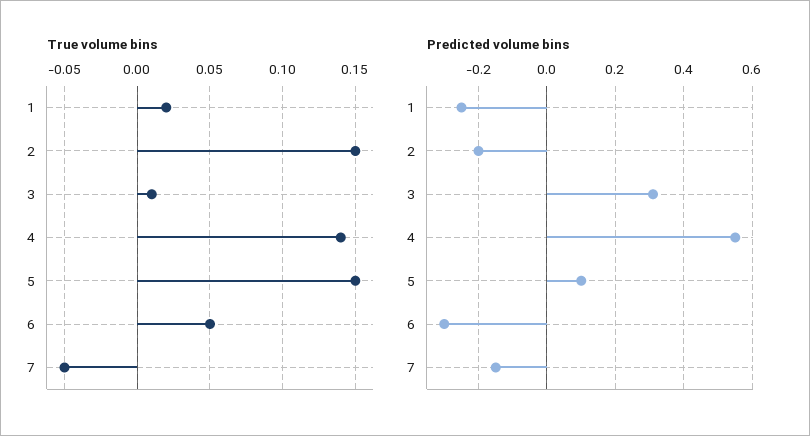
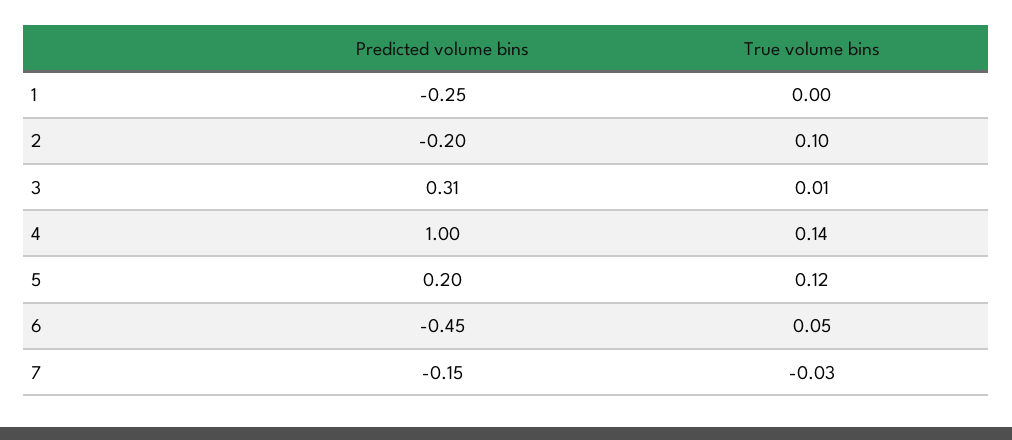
True volume bins, 1: 0.02 -> 0
True volume bins, 2: 0.15 -> 0.1
True volume bins, 5: 0.15 -> 0.12
True volume bins, 7: -0.05 -> -0.03
Predicted volume bins, 4: 0.55 -> 1
Predicted volume bins, 5: 0.1 -> 0.2
Predicted volume bins, 6: -0.3 -> -0.45

